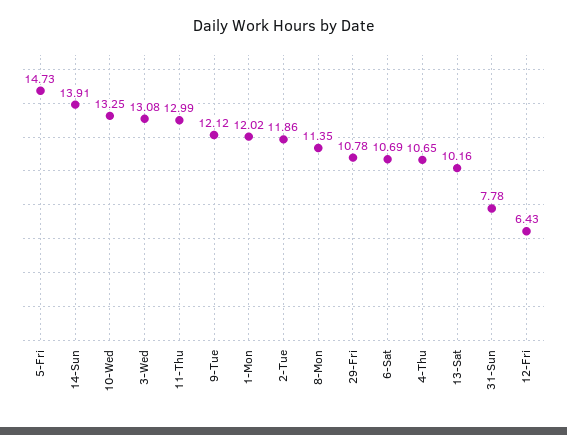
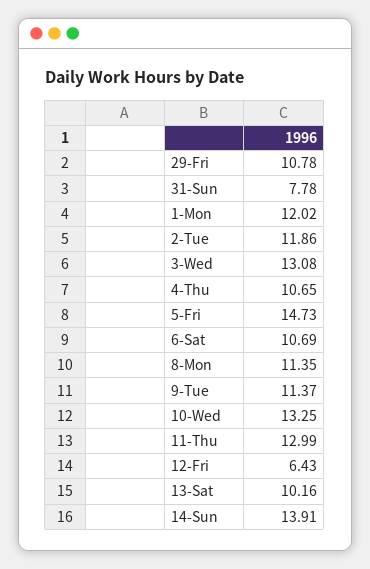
9-Tue: 12.12 -> 11.37

